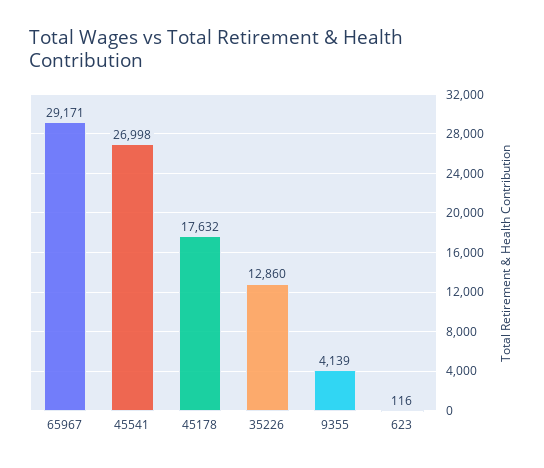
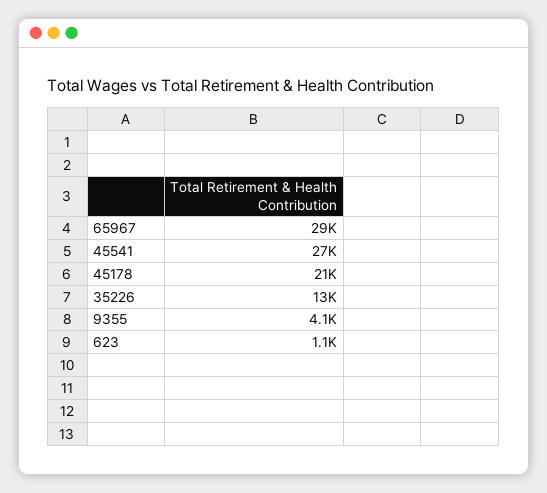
45178: 17632 -> 21000
623: 116 -> 1100

